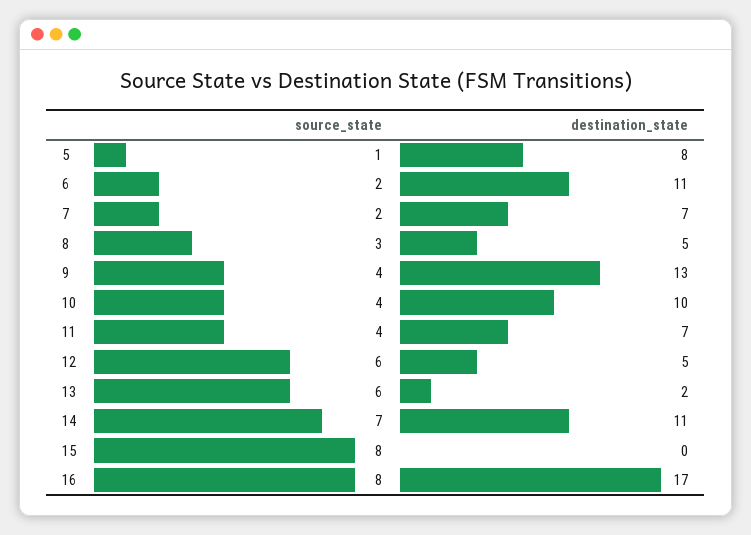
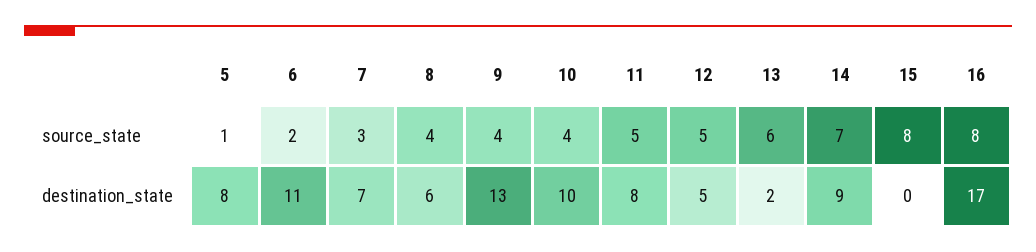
source_state, 7: 2 -> 3
source_state, 8: 3 -> 4
destination_state, 8: 5 -> 6
source_state, 11: 4 -> 5
destination_state, 11: 7 -> 8
source_state, 12: 6 -> 5
destination_state, 14: 11 -> 9

